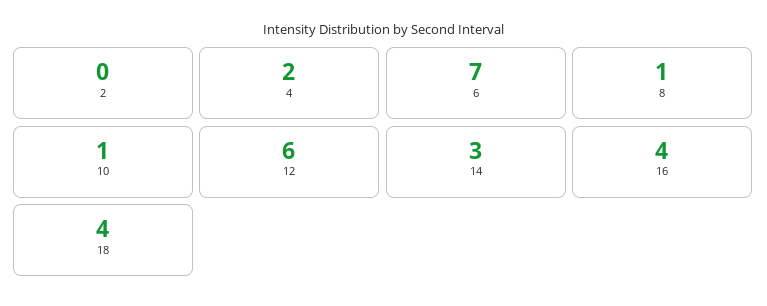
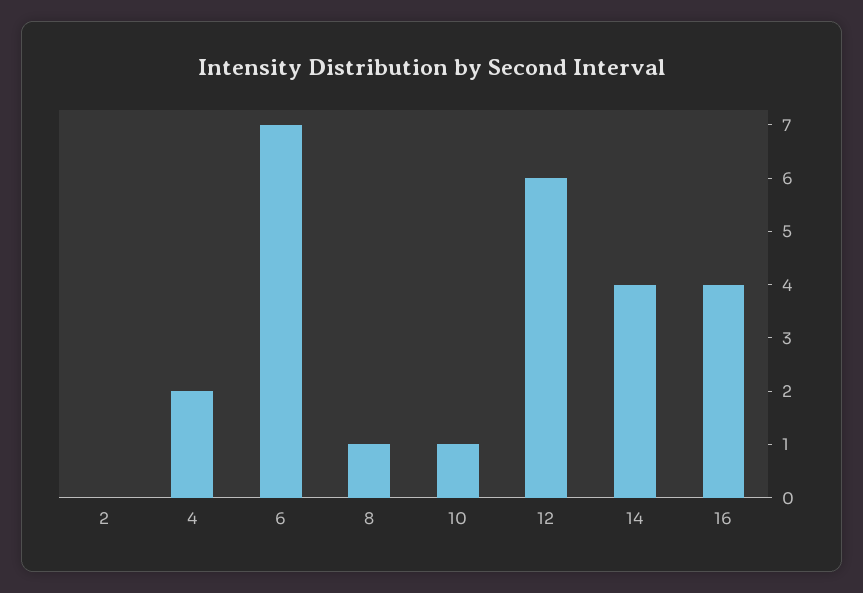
14: 3 -> 4
18: 4 -> none

